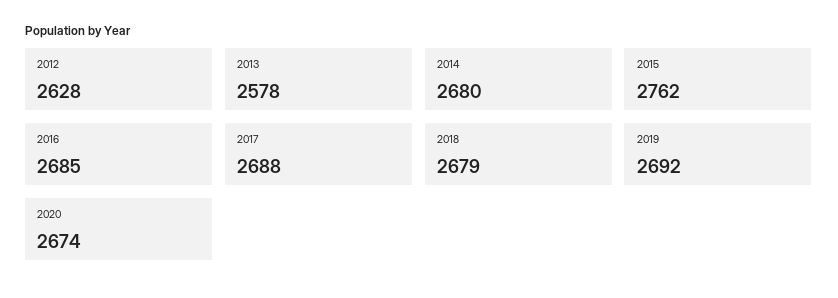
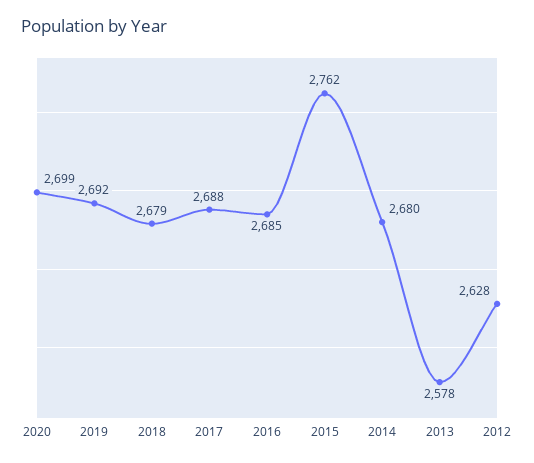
2020: 2674 -> 2699

